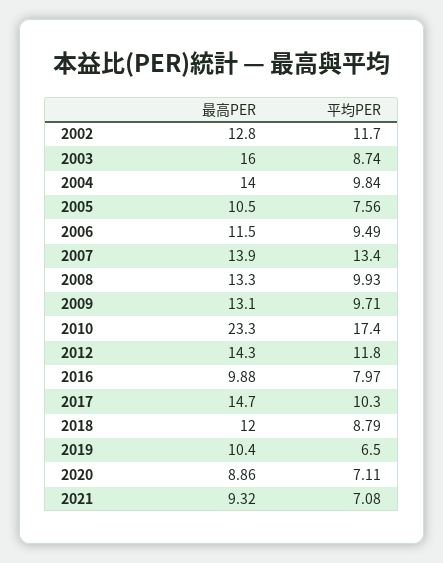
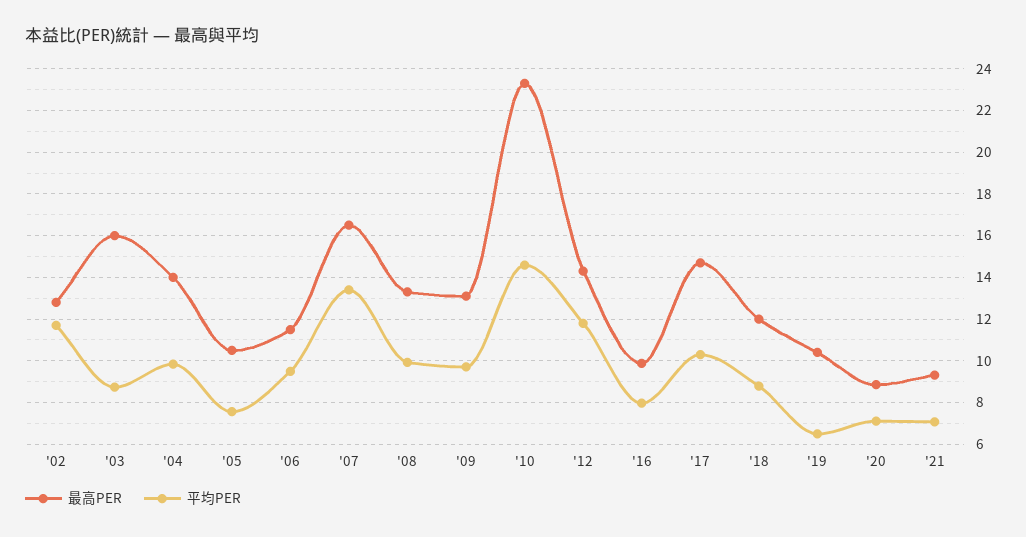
最高PER, 2007: 13.9 -> 16.5
平均PER, 2010: 17.4 -> 14.5

